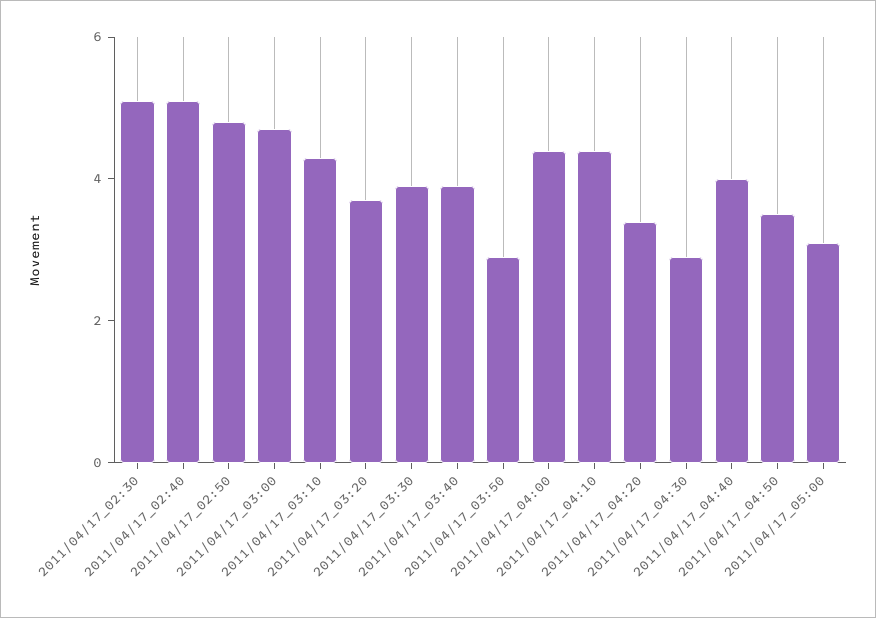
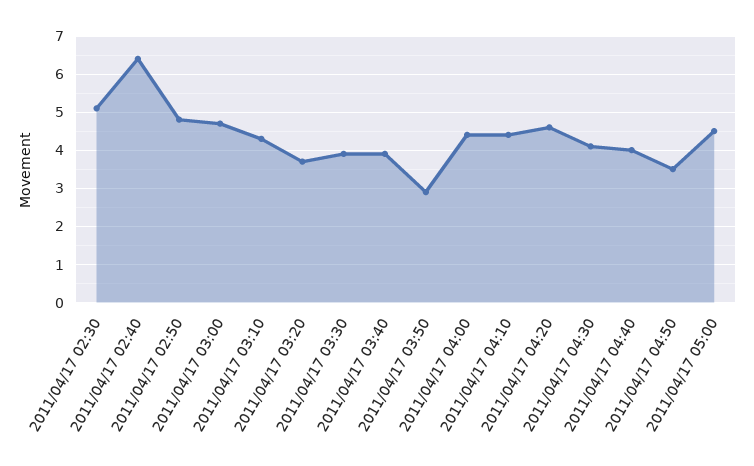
2011/04/17_02:40: 5 -> 6.5
2011/04/17_04:20: 3.5 -> 4.5
2011/04/17_04:30: 3 -> 4
2011/04/17_05:00: 3 -> 4.5

